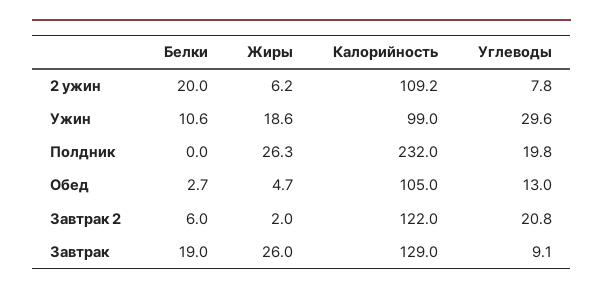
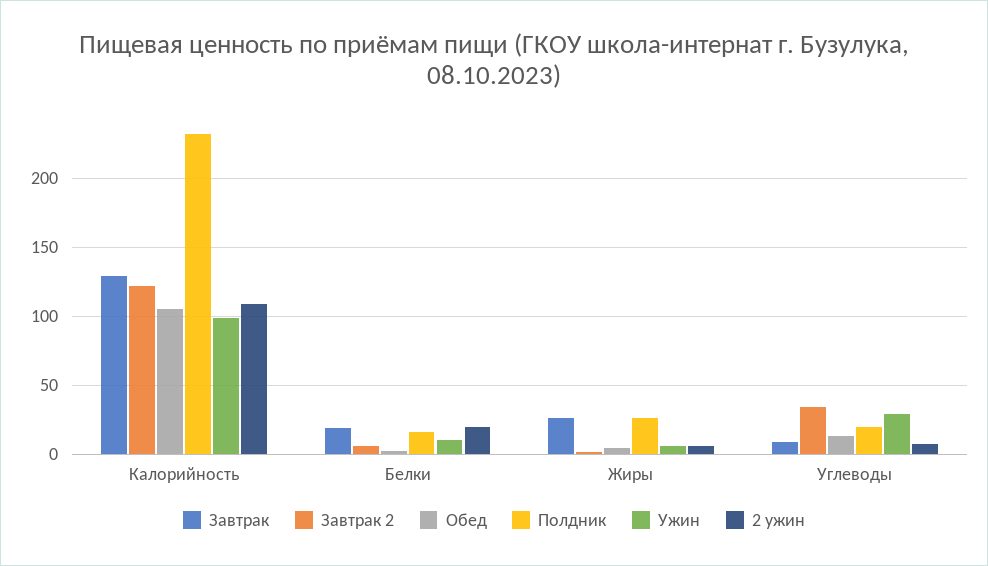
Ужин, Жиры: 18.6 -> 5
Полдник, Белки: 0 -> 15
Завтрак 2, Углеводы: 20.8 -> 35

